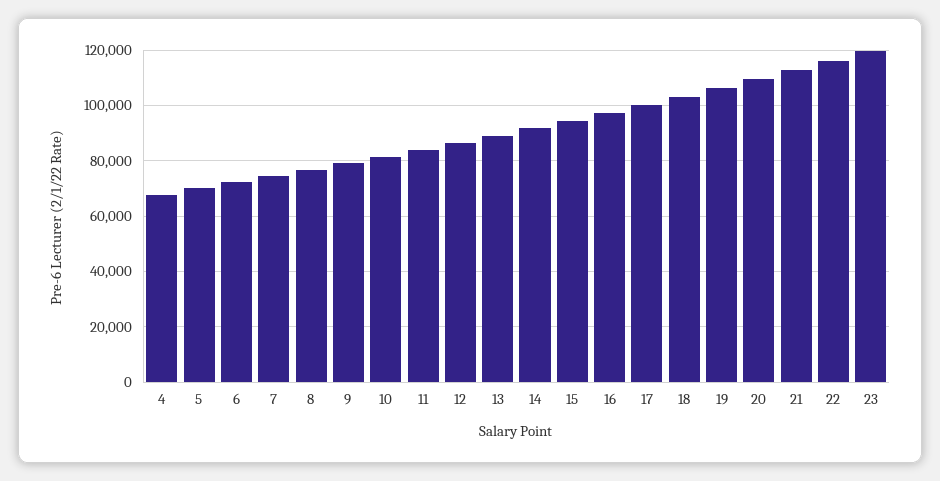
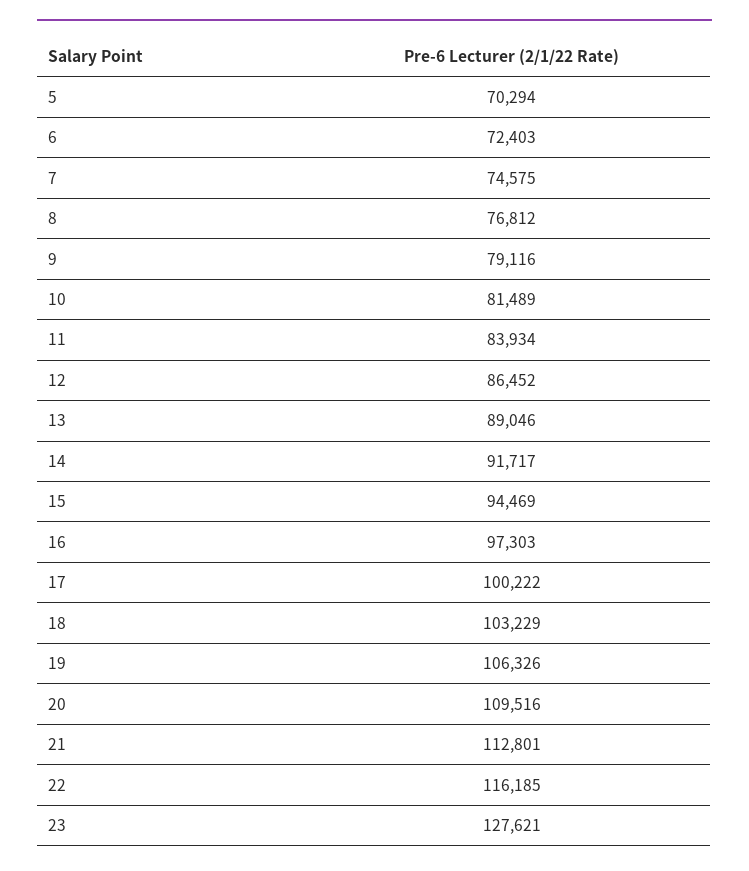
4: 67500 -> none
23: 120000 -> 127621

